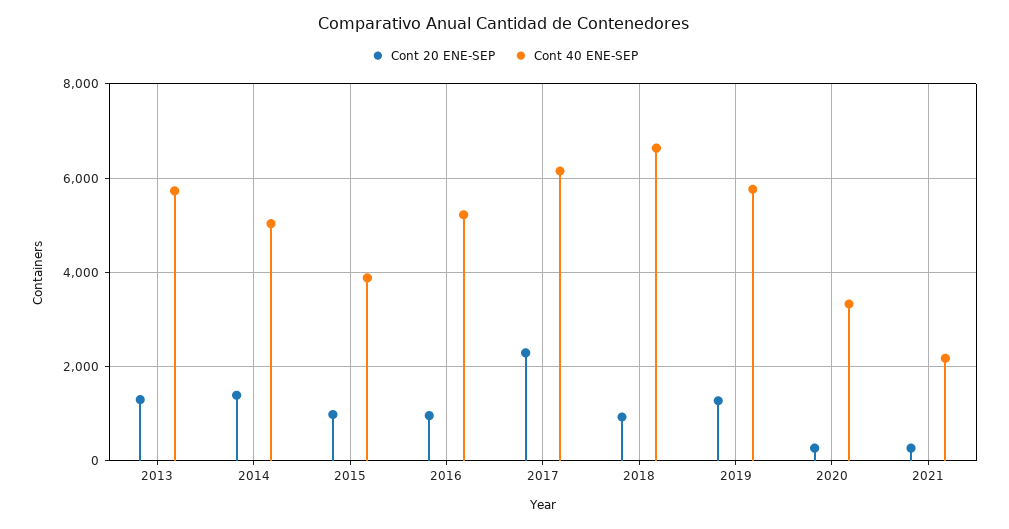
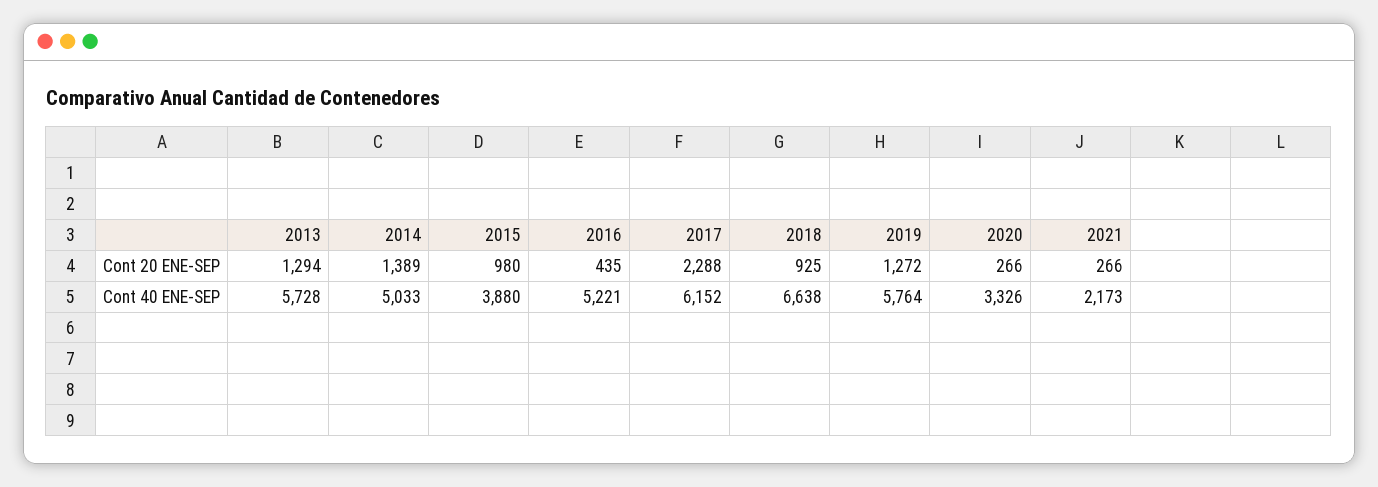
Cont 20 ENE-SEP, 2016: 1000 -> 435

